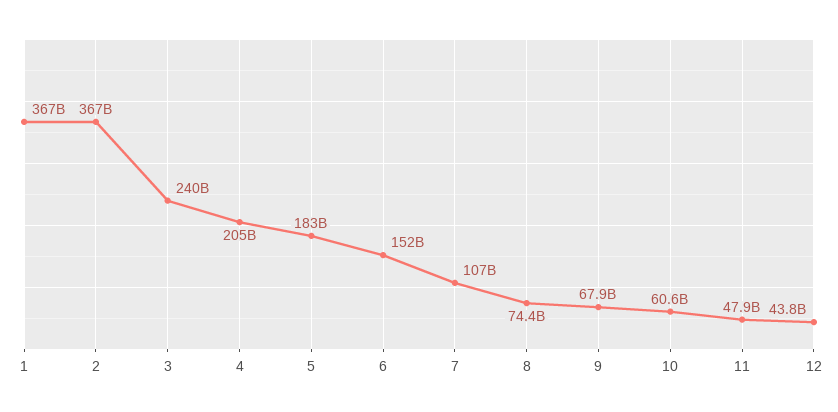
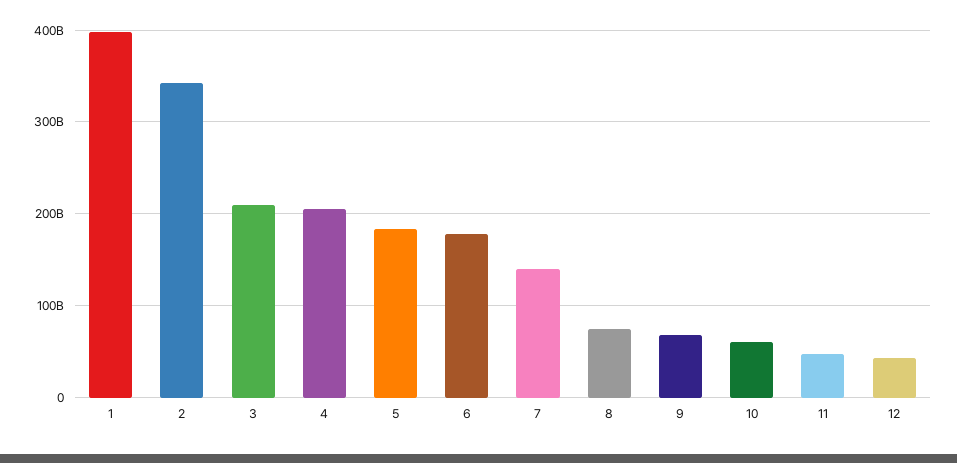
1: 367000000000 -> 400000000000
2: 367000000000 -> 340000000000
3: 240000000000 -> 210000000000
6: 152000000000 -> 180000000000
7: 107000000000 -> 140000000000

